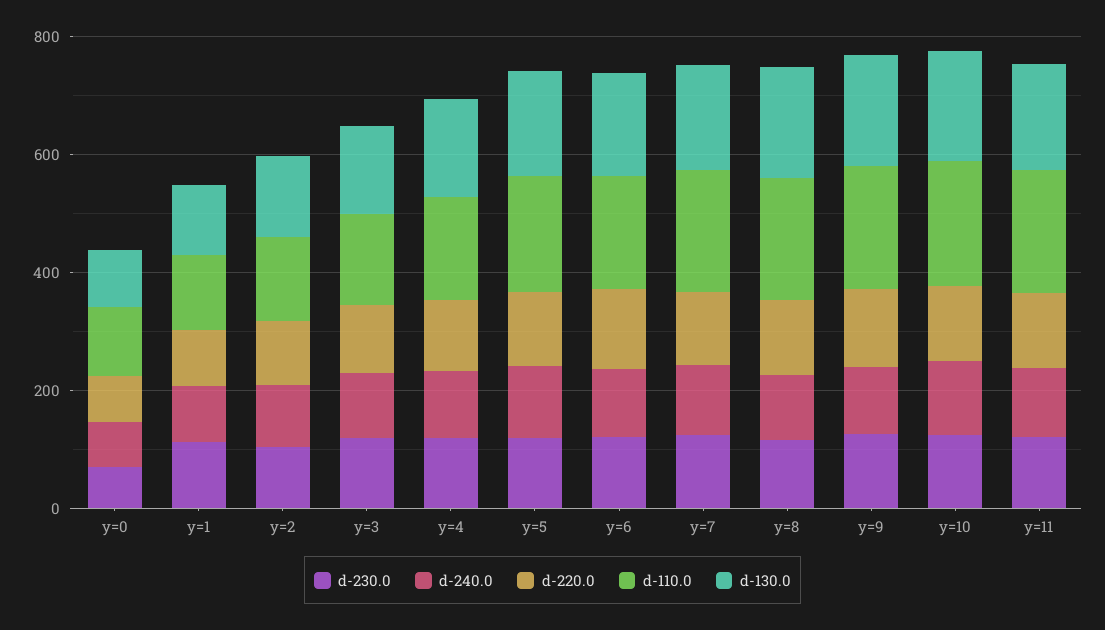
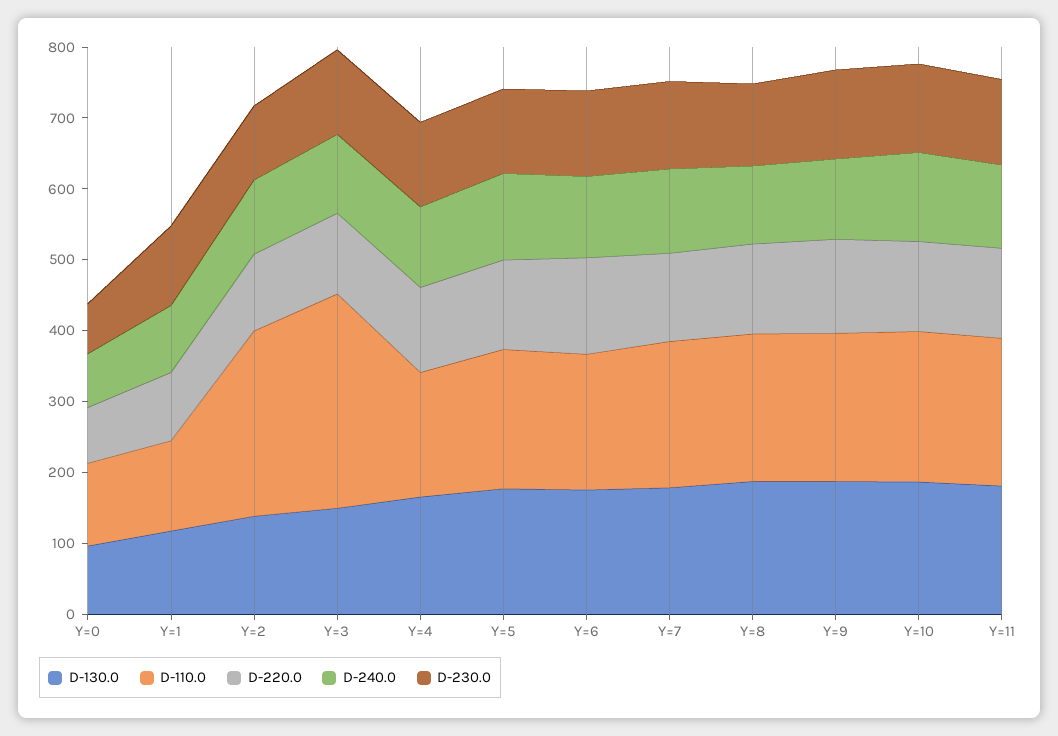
d-110.0, y=2: 150 -> 260
d-110.0, y=3: 150 -> 300

